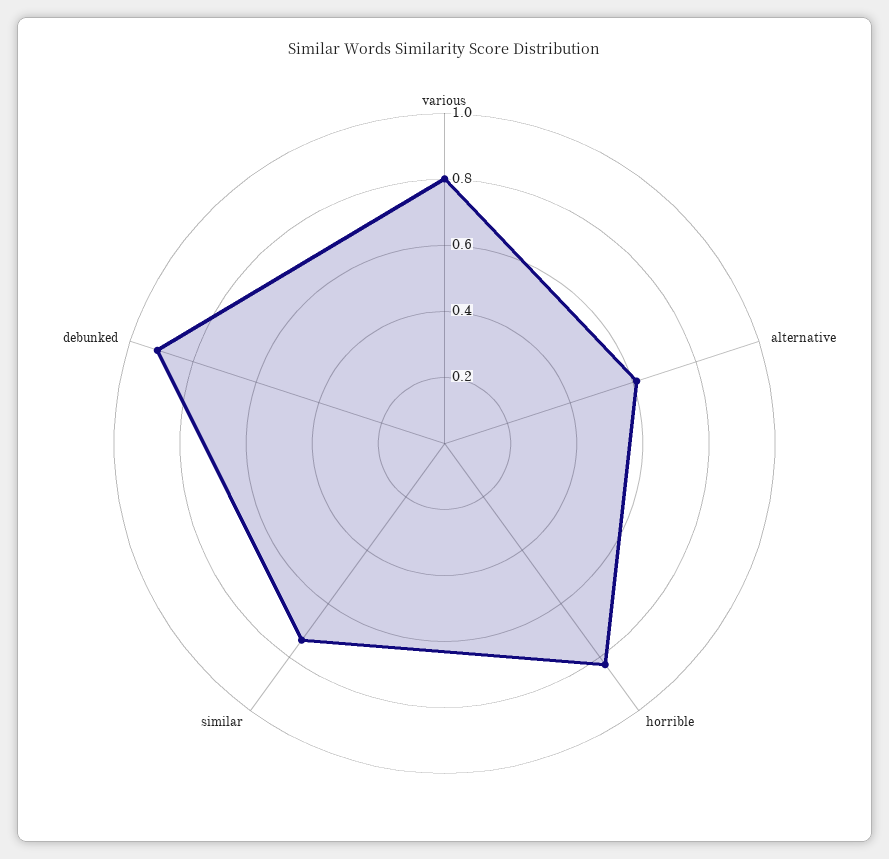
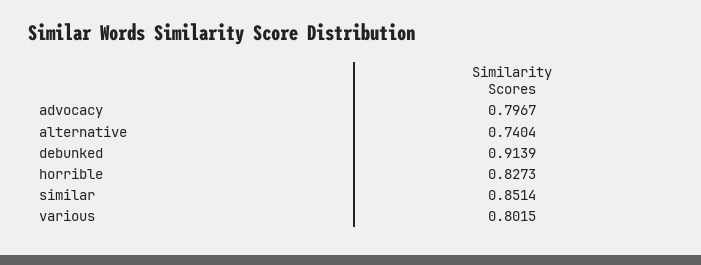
alternative: 0.6 -> 0.7404
similar: 0.75 -> 0.8514
advocacy: none -> 0.7967

